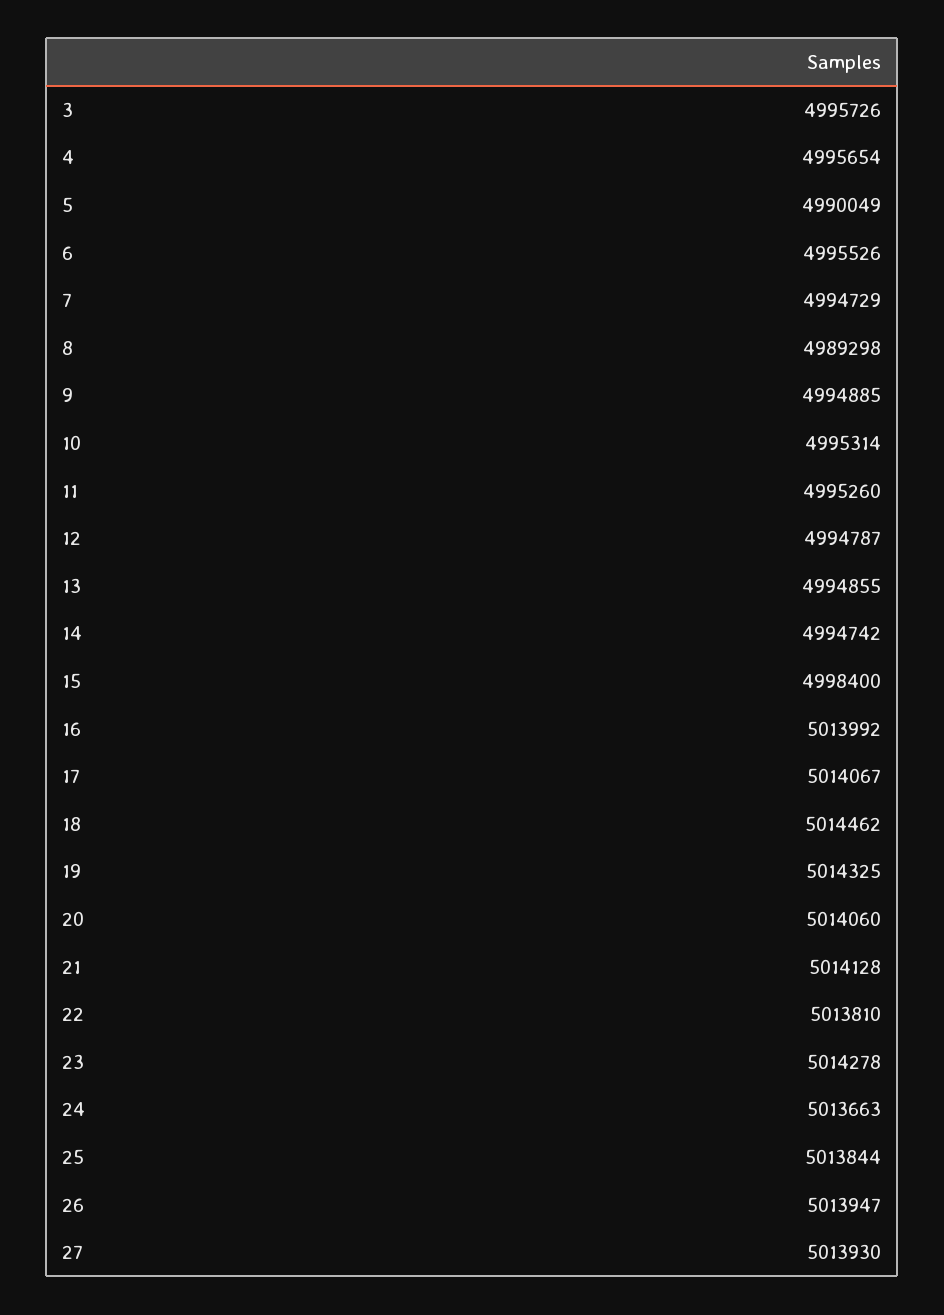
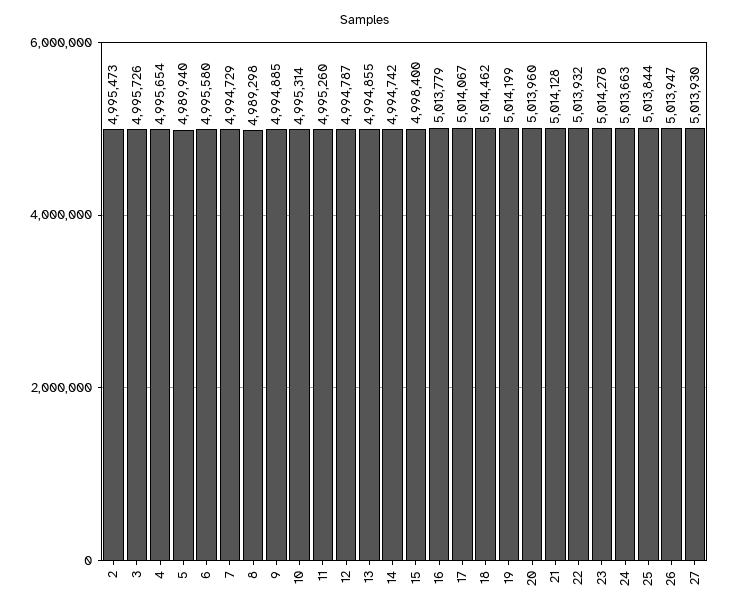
5: 4990049 -> 4989940
6: 4995526 -> 4995580
16: 5013992 -> 5013779
19: 5014325 -> 5014199
20: 5014060 -> 5013960
22: 5013810 -> 5013932
2: none -> 4995473

